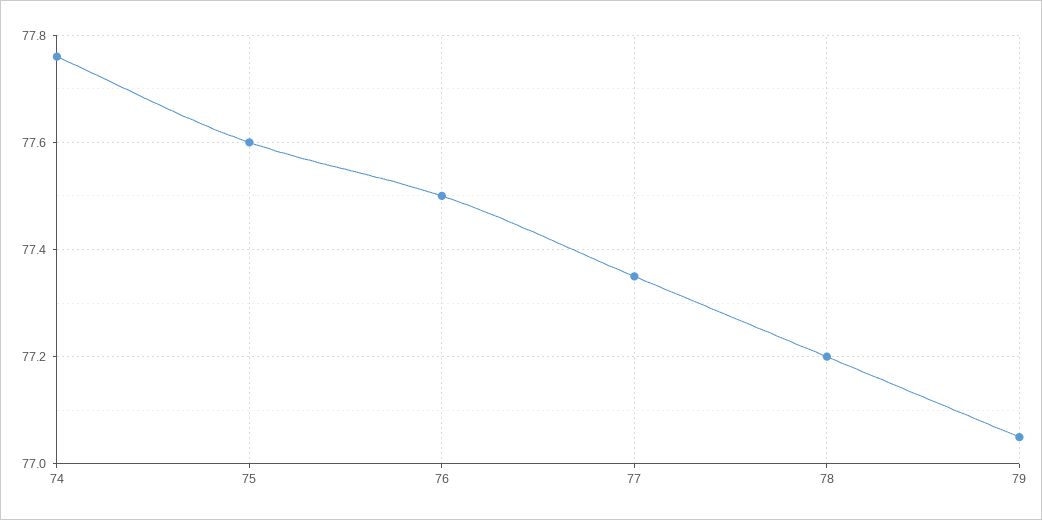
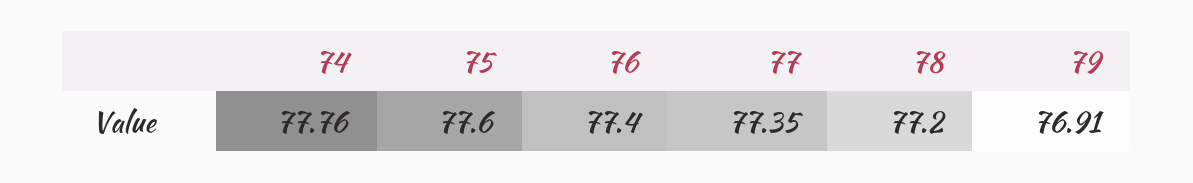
76: 77.5 -> 77.4
79: 77.05 -> 76.91

